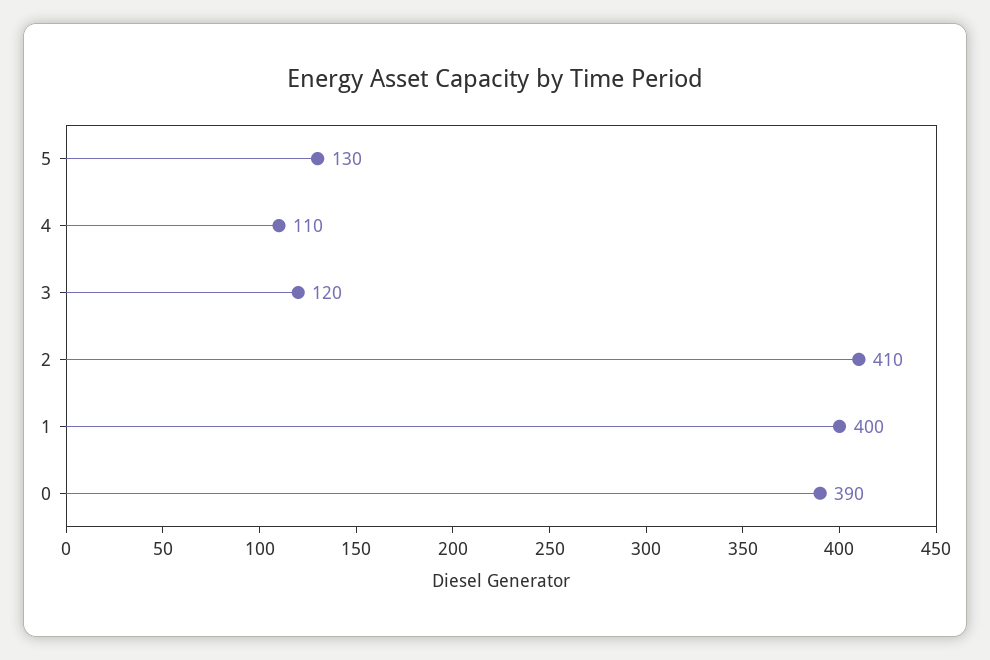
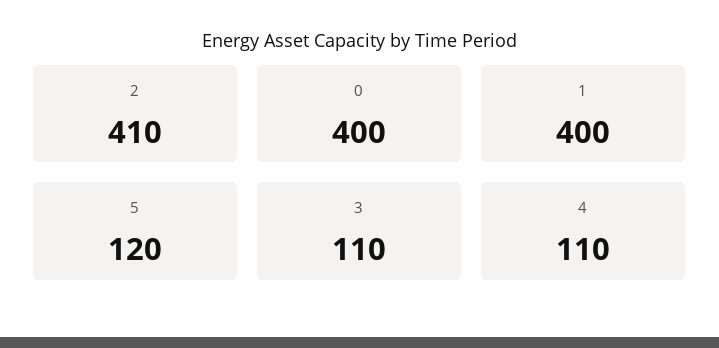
5: 130 -> 120
3: 120 -> 110
0: 390 -> 400

